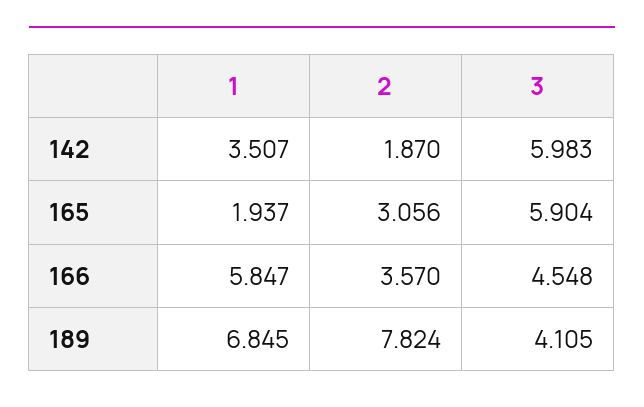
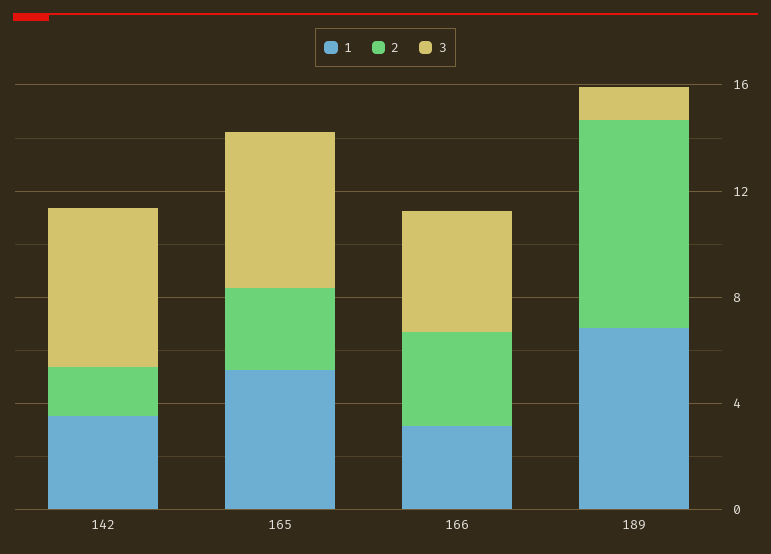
1, 165: 1.937 -> 5
1, 166: 5.847 -> 3
3, 189: 4.105 -> 1

